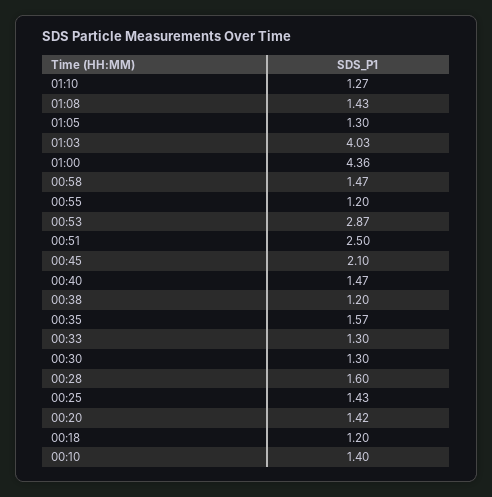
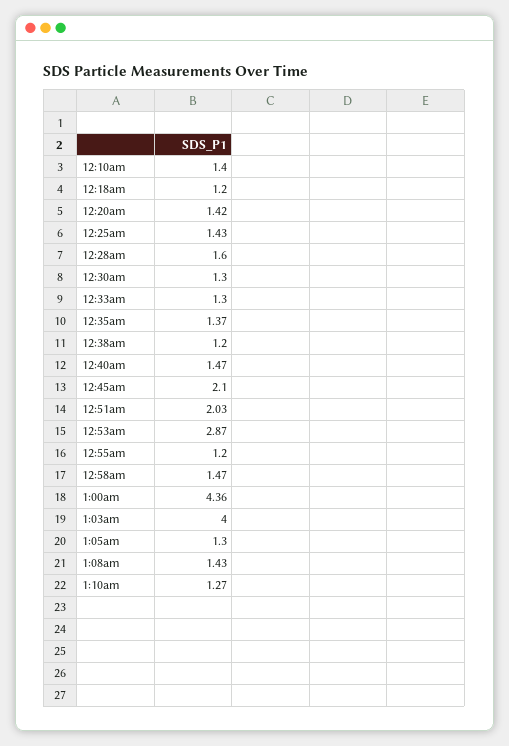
01:03: 4.03 -> 4
00:51: 2.5 -> 2.03
00:35: 1.57 -> 1.37

